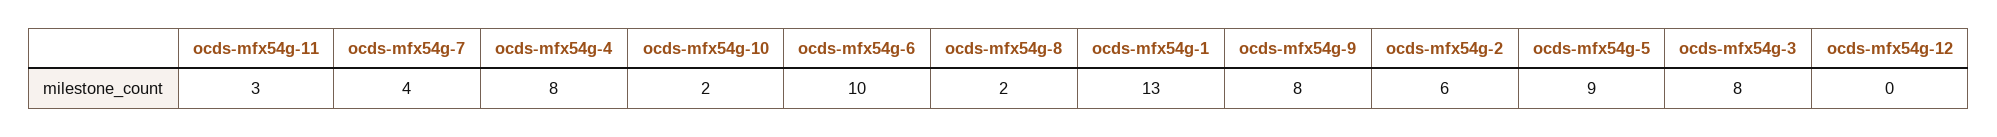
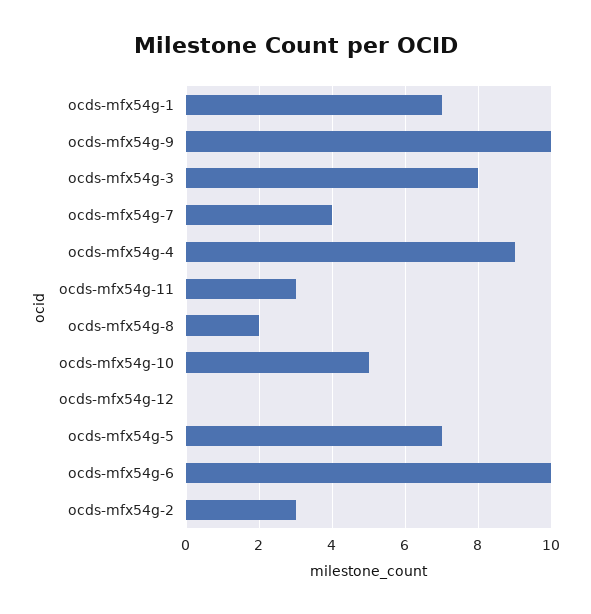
ocds-mfx54g-4: 8 -> 9
ocds-mfx54g-10: 2 -> 5
ocds-mfx54g-1: 13 -> 7
ocds-mfx54g-9: 8 -> 10
ocds-mfx54g-2: 6 -> 3
ocds-mfx54g-5: 9 -> 7

